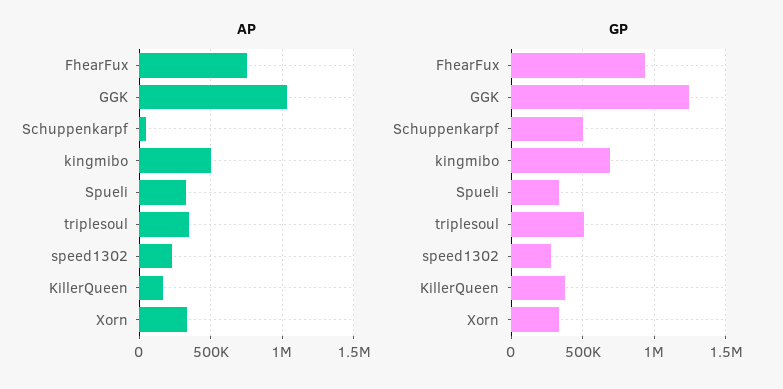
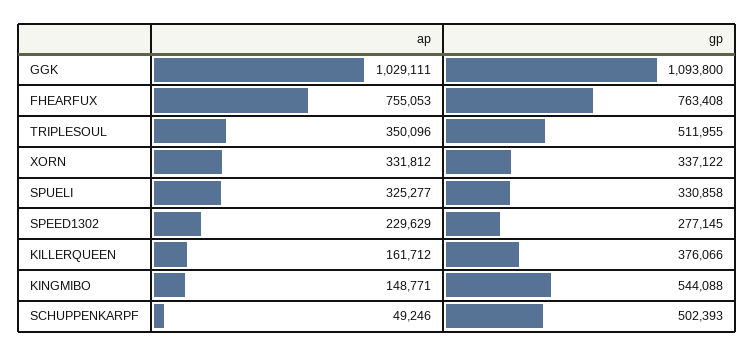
AP, kingmibo: 500000 -> 148771
GP, FhearFux: 950000 -> 763408
GP, GGK: 1250000 -> 1093800
GP, kingmibo: 700000 -> 544088

